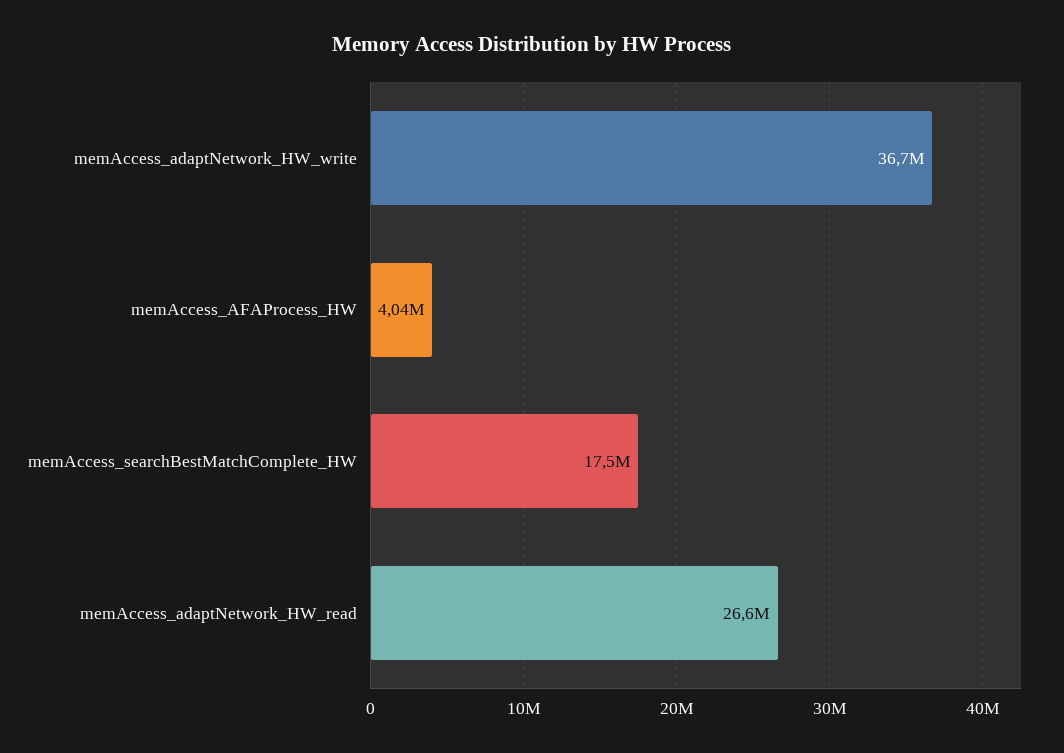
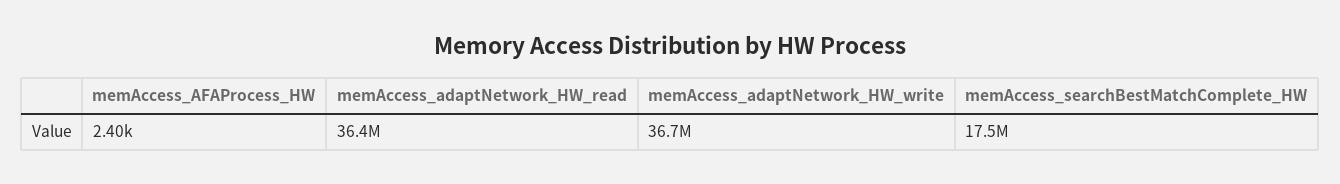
memAccess_AFAProcess_HW: 4040000 -> 2400
memAccess_adaptNetwork_HW_read: 26600000 -> 36400000

